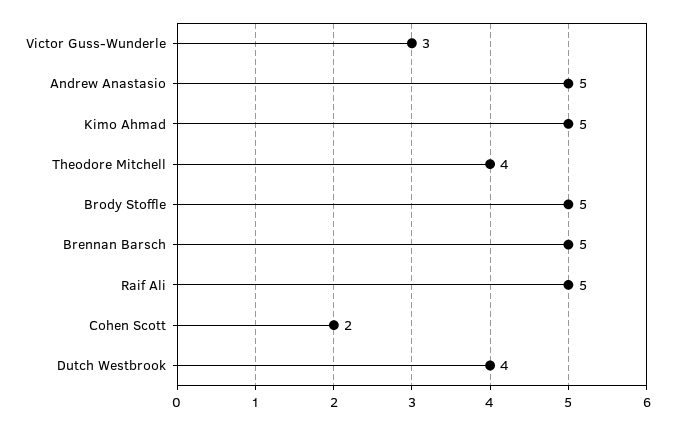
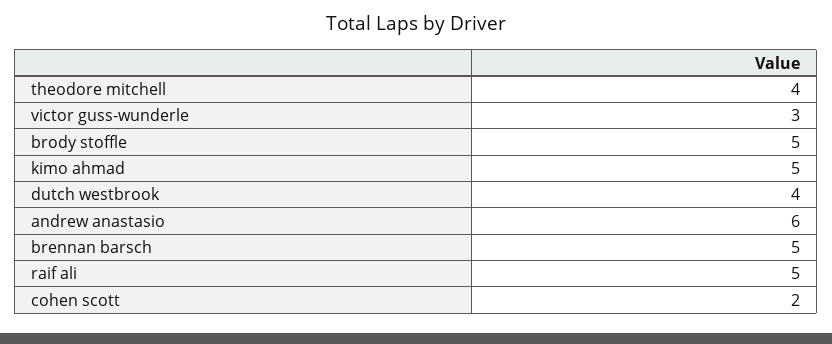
Andrew Anastasio: 5 -> 6

